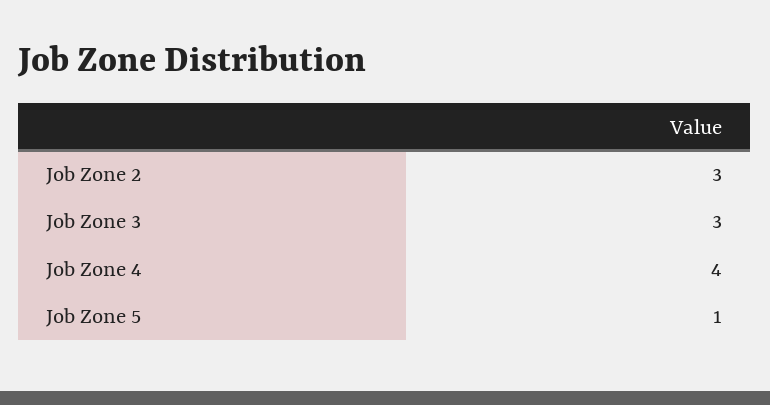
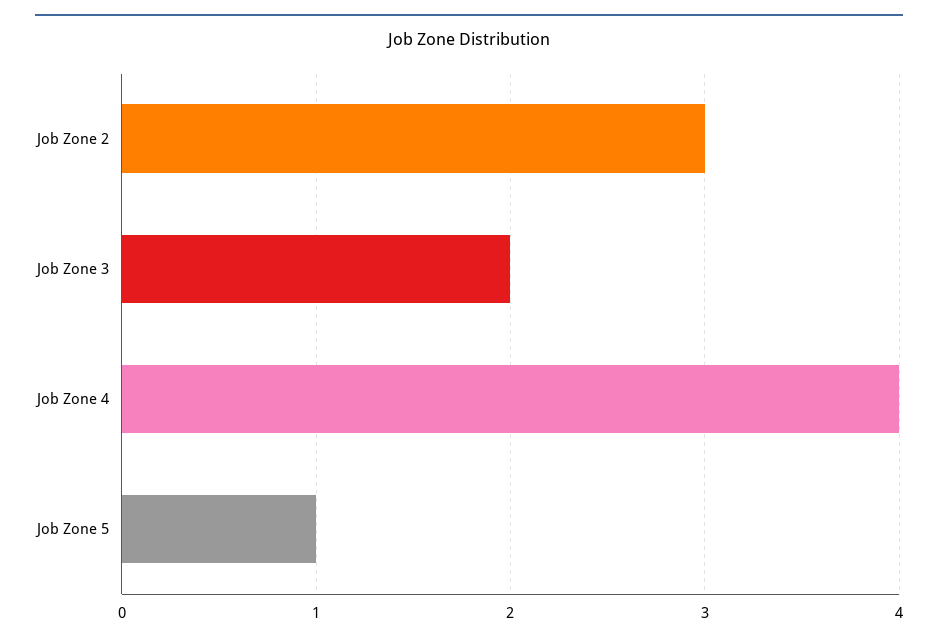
Job Zone 3: 3 -> 2

